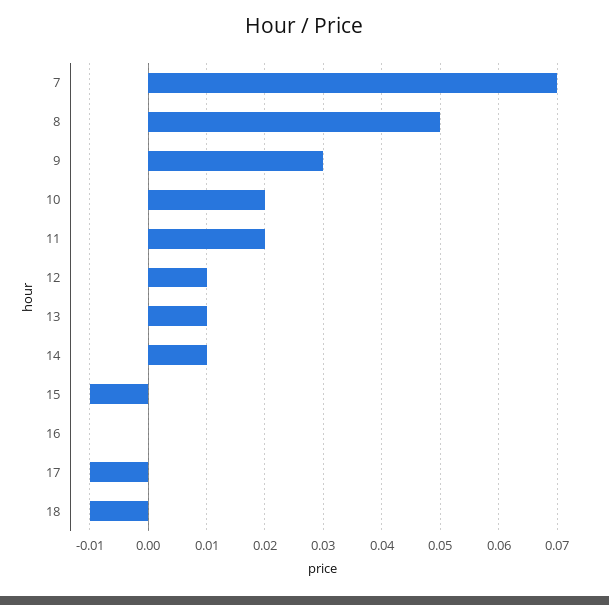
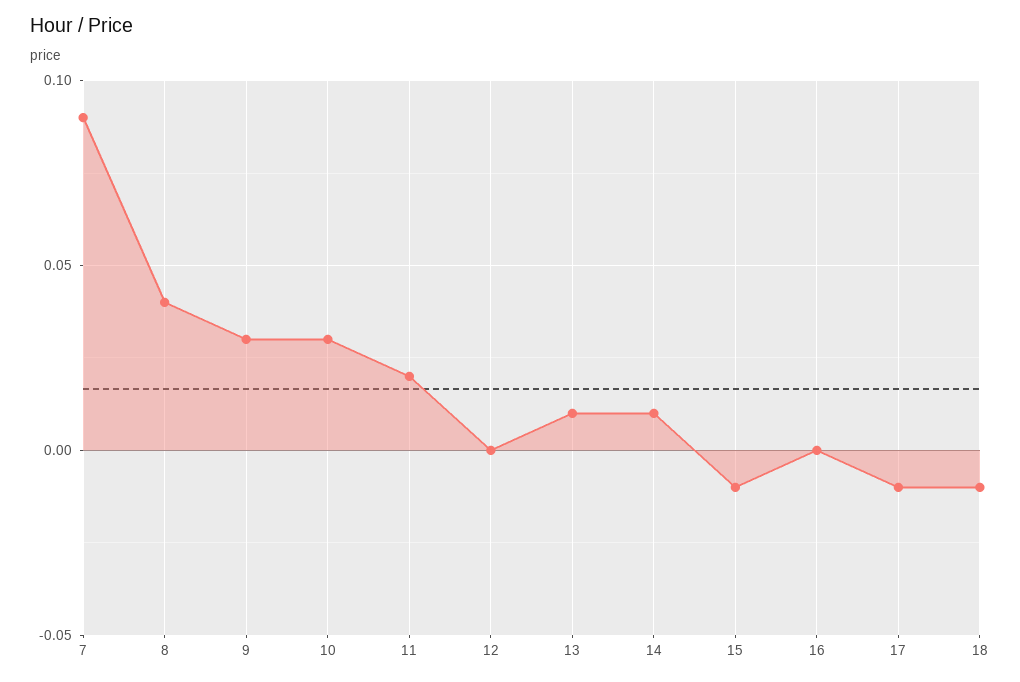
7: 0.07 -> 0.09
8: 0.05 -> 0.04
10: 0.02 -> 0.03
12: 0.01 -> 0

